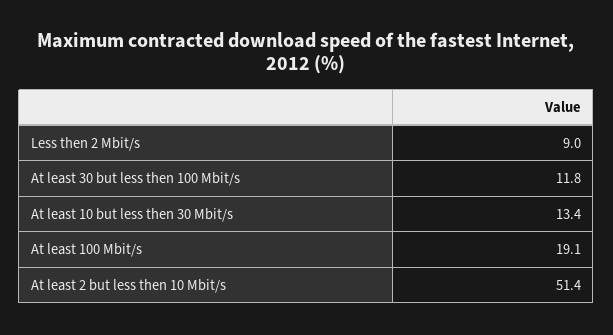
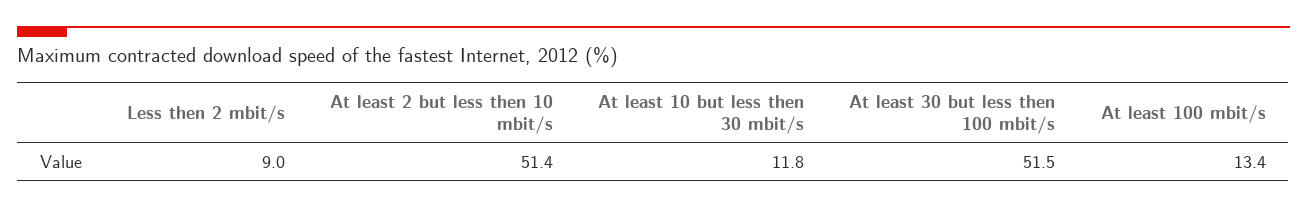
At least 30 but less then 100 Mbit/s: 11.8 -> 51.5
At least 10 but less then 30 Mbit/s: 13.4 -> 11.8
At least 100 Mbit/s: 19.1 -> 13.4

